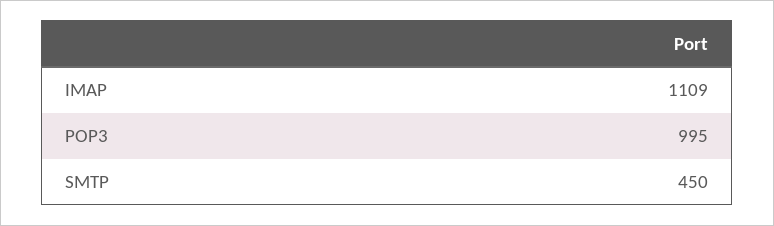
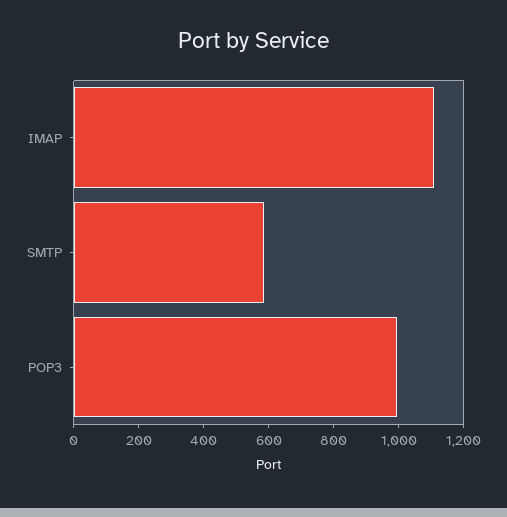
SMTP: 450 -> 600

